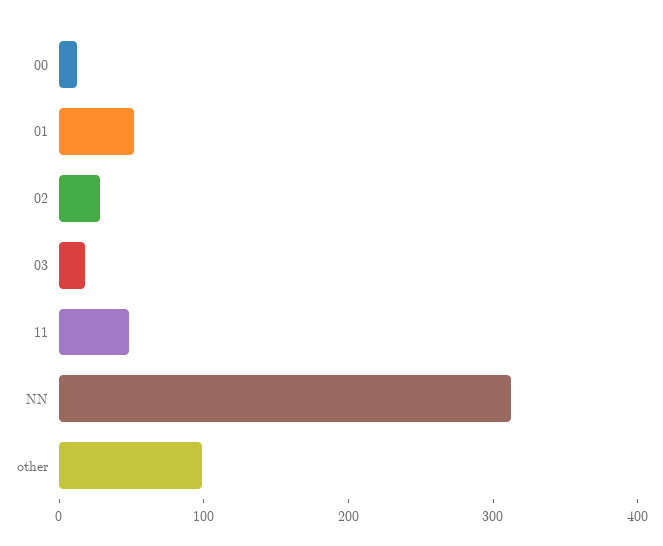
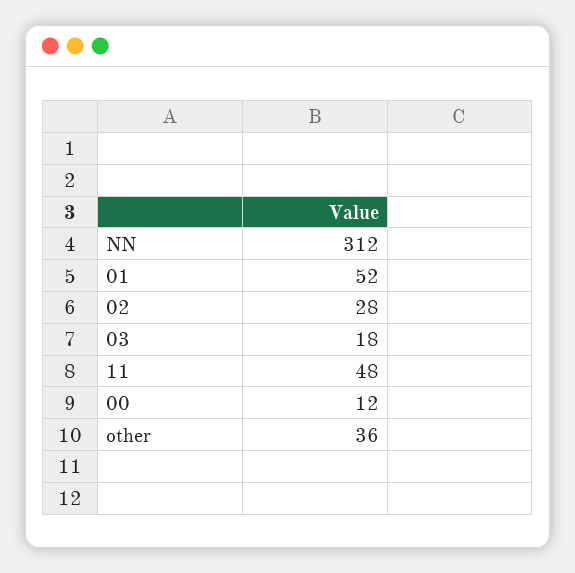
other: 100 -> 36

